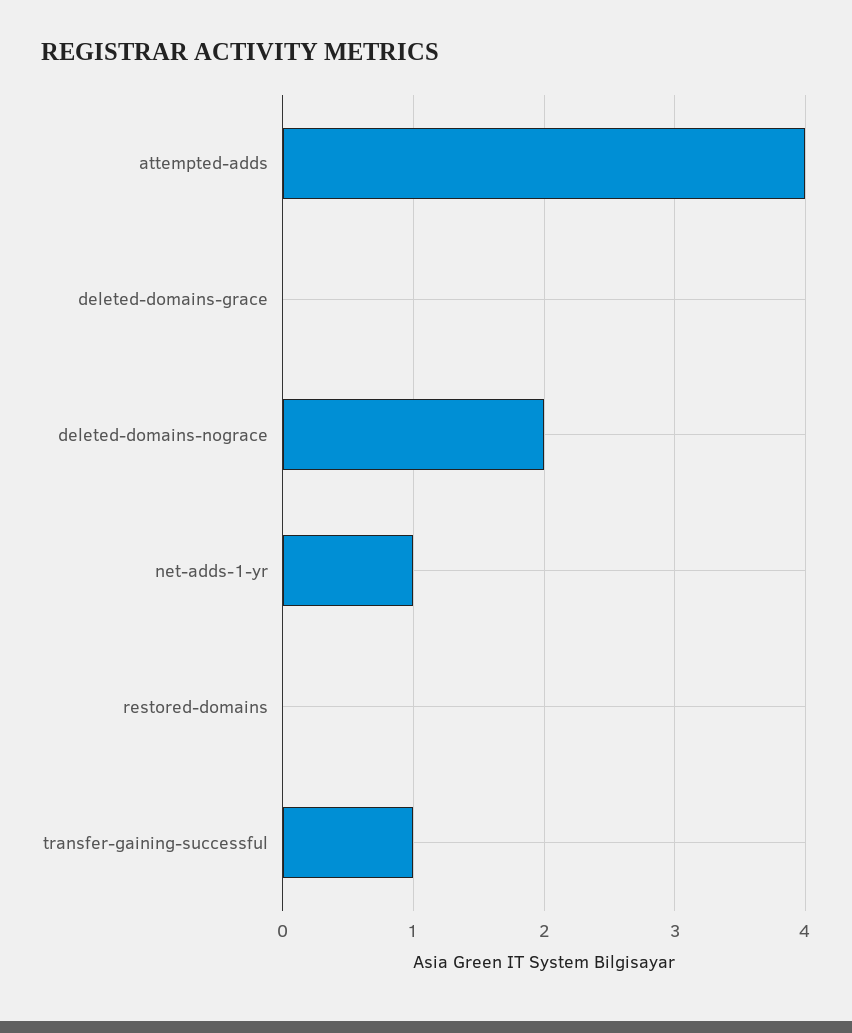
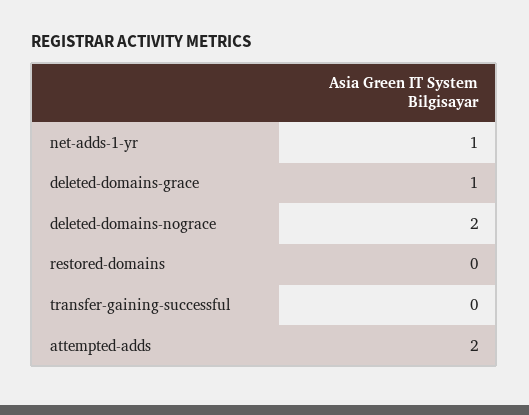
attempted-adds: 4 -> 2
deleted-domains-grace: 0 -> 1
transfer-gaining-successful: 1 -> 0

